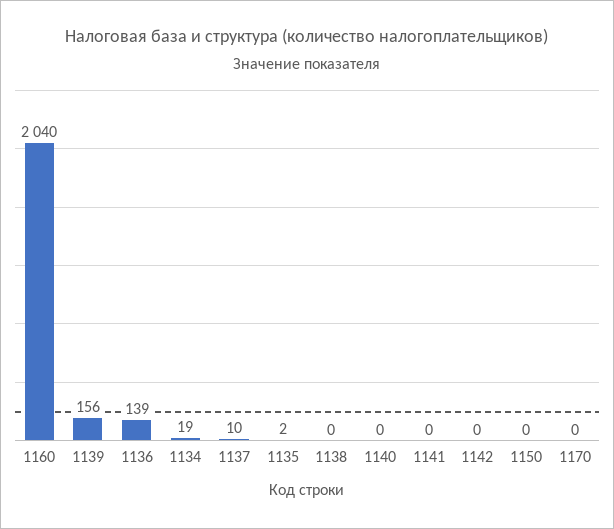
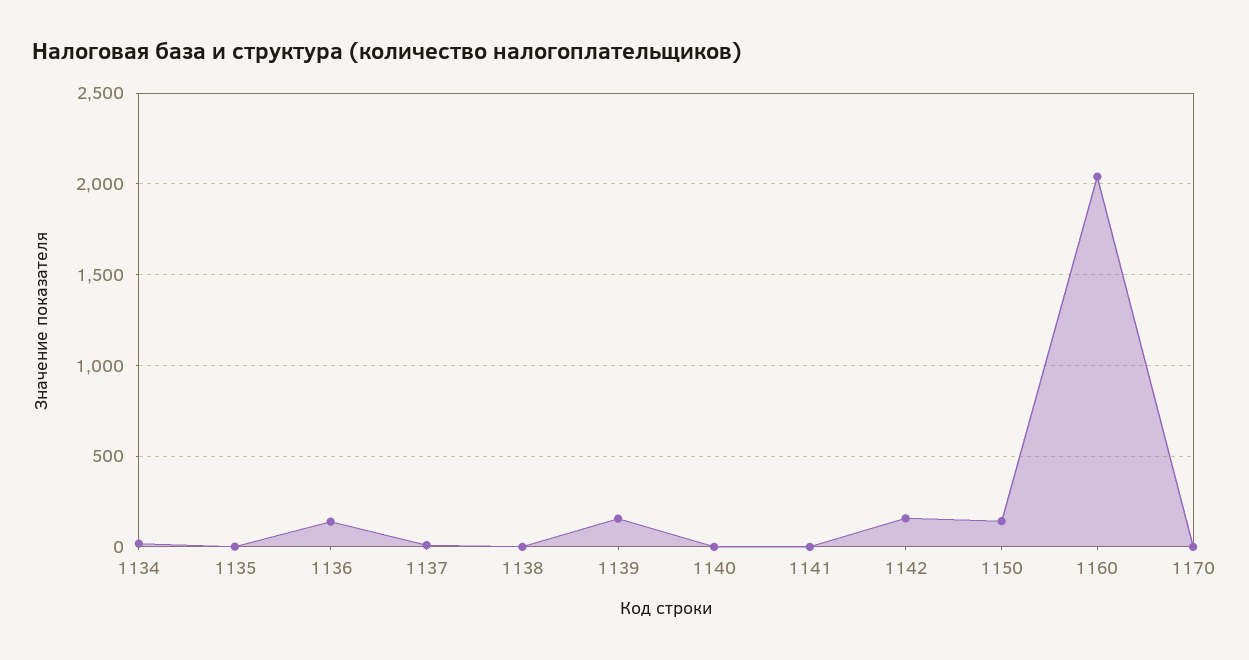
1142: 0 -> 150
1150: 0 -> 150

